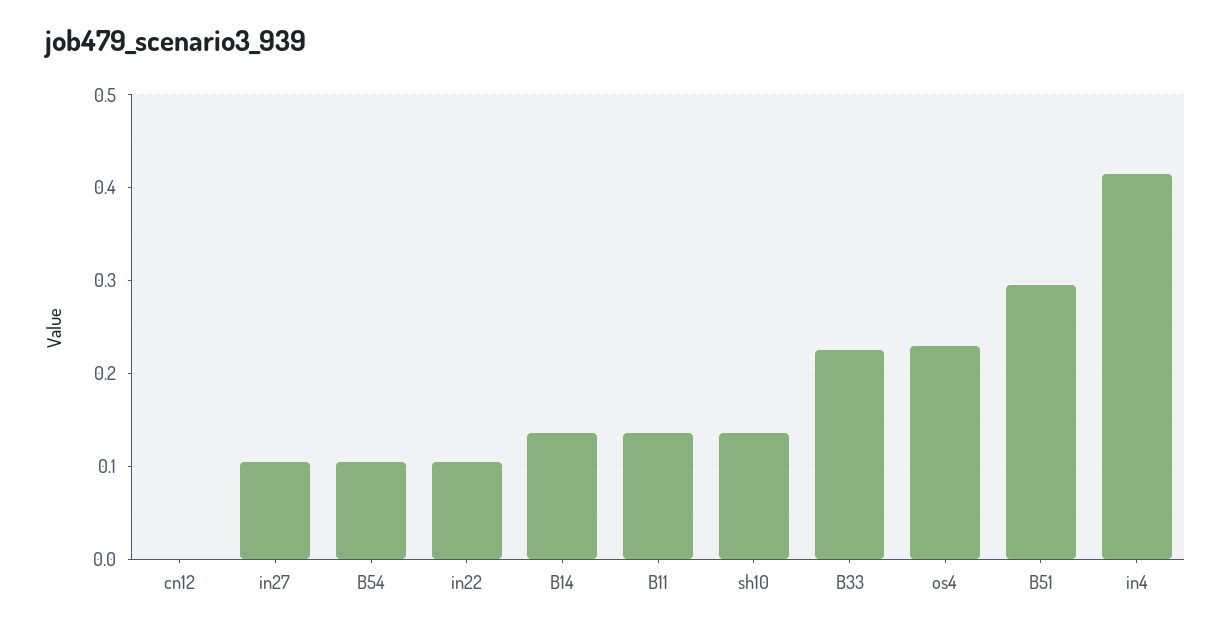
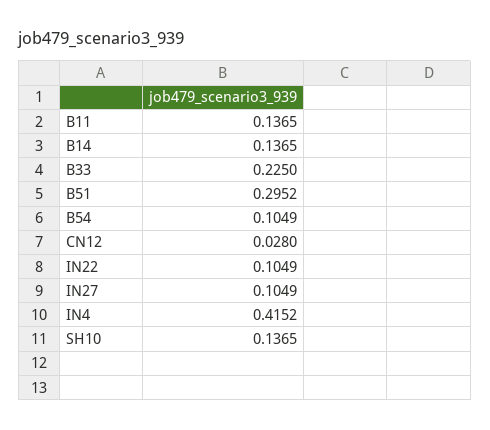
cn12: 0 -> 0.028
os4: 0.23 -> none

